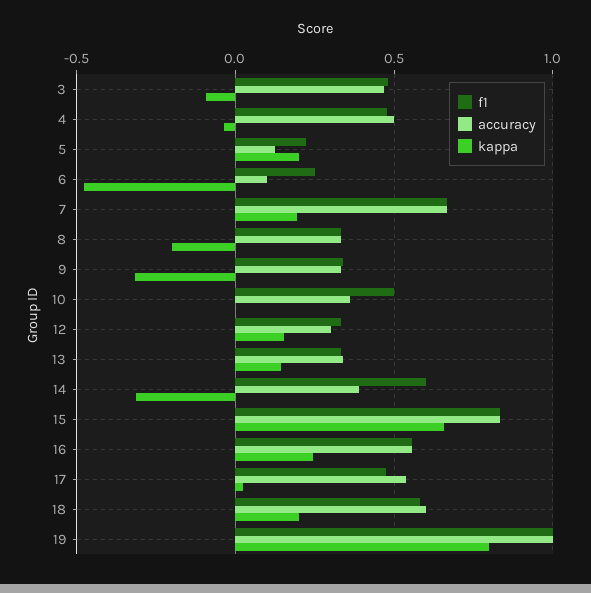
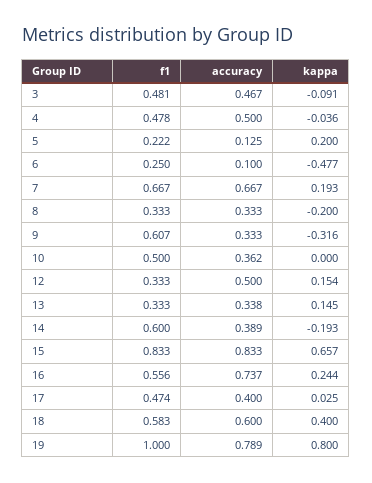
f1, 9: 0.35 -> 0.607
accuracy, 12: 0.3 -> 0.5
kappa, 14: -0.3 -> -0.193
accuracy, 16: 0.55 -> 0.737
accuracy, 17: 0.55 -> 0.4
kappa, 18: 0.2 -> 0.4
accuracy, 19: 1 -> 0.789

